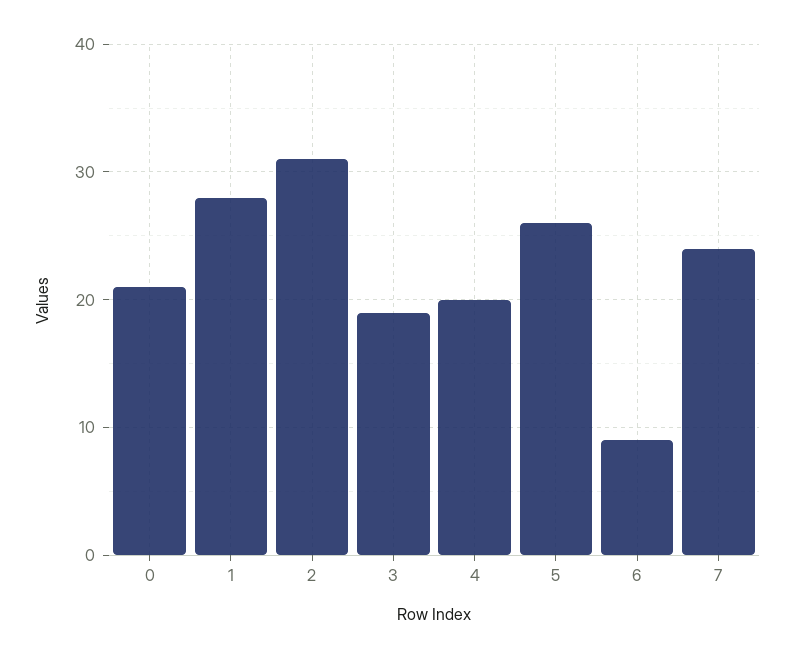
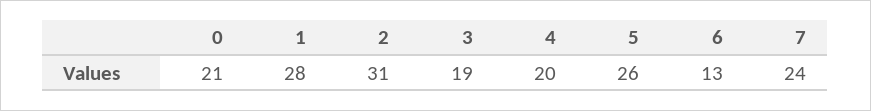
6: 9 -> 13

